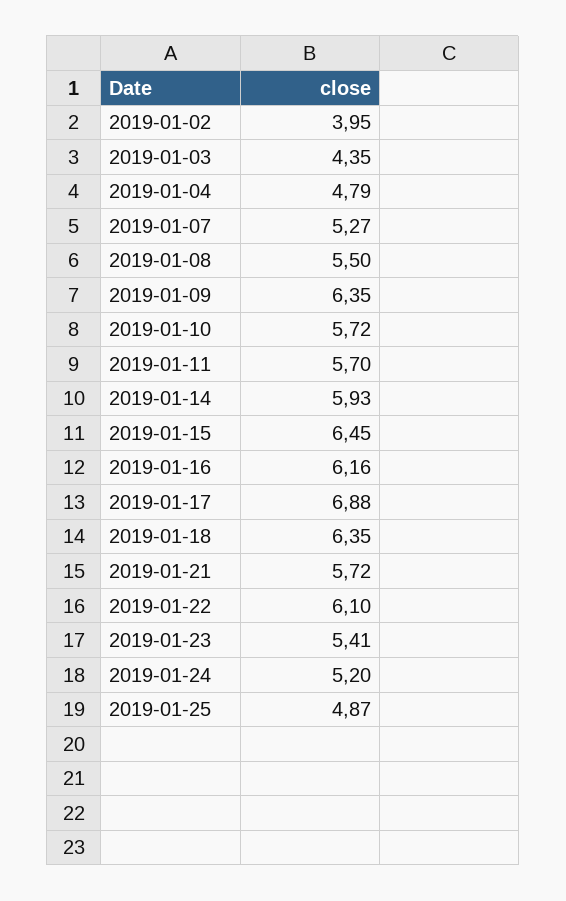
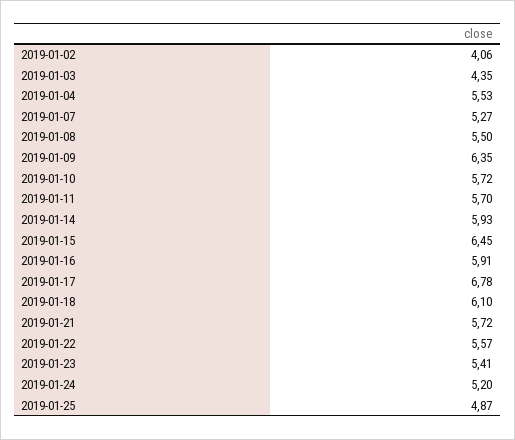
2019-01-02: 3.95 -> 4.06
2019-01-04: 4.79 -> 5.53
2019-01-16: 6.16 -> 5.91
2019-01-17: 6.88 -> 6.78
2019-01-18: 6.35 -> 6.1
2019-01-22: 6.1 -> 5.57

